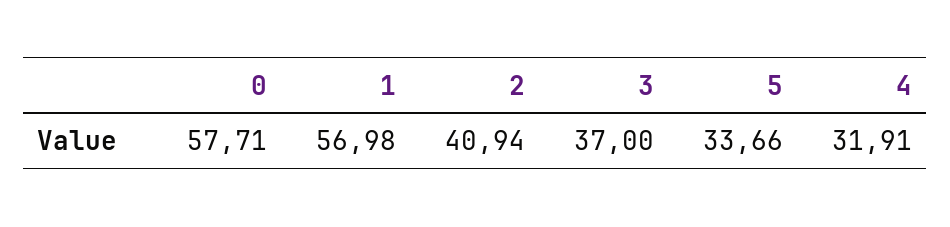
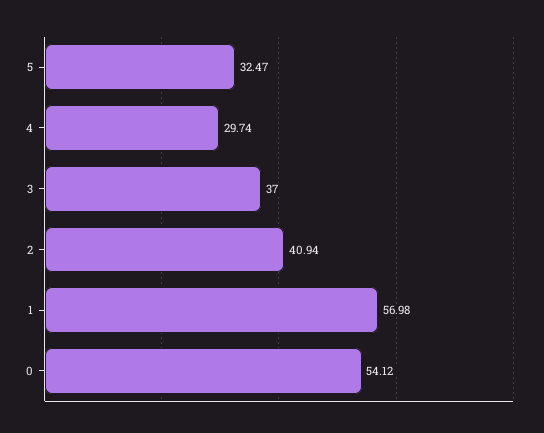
0: 57.71 -> 54.12
5: 33.66 -> 32.47
4: 31.91 -> 29.74

